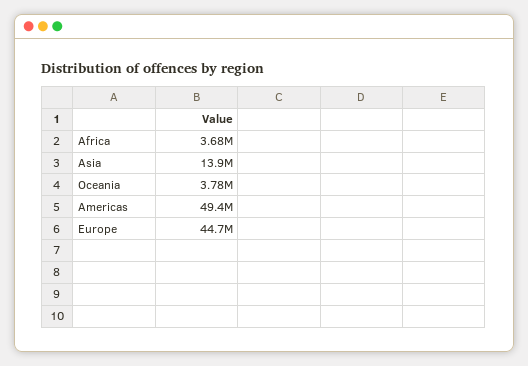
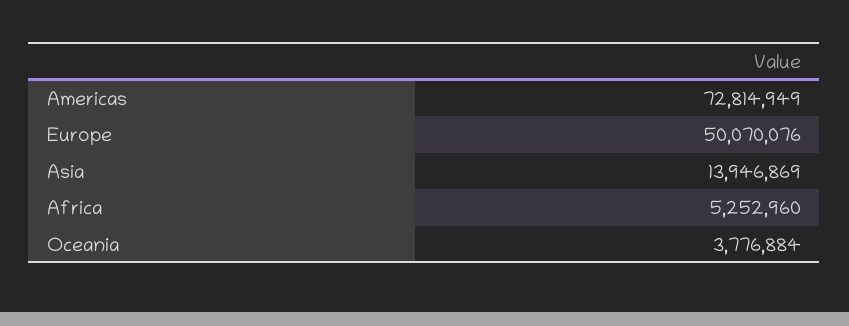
Africa: 3680000 -> 5252960
Americas: 49400000 -> 72814949
Europe: 44700000 -> 50070076

